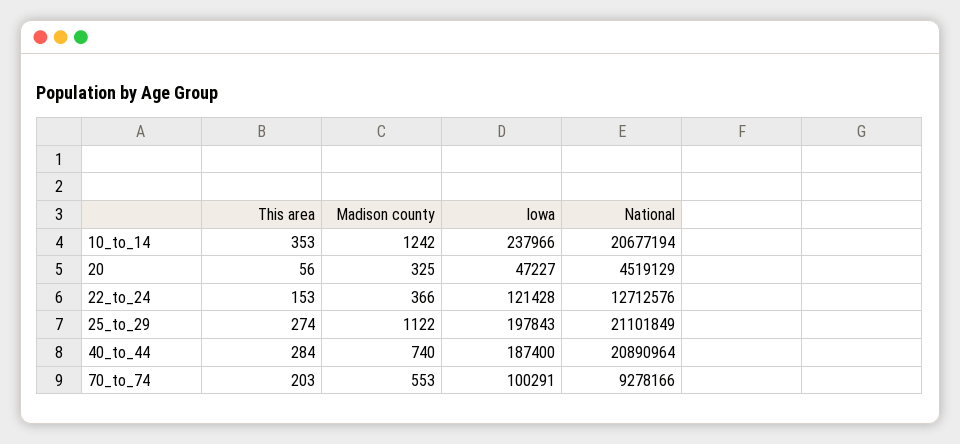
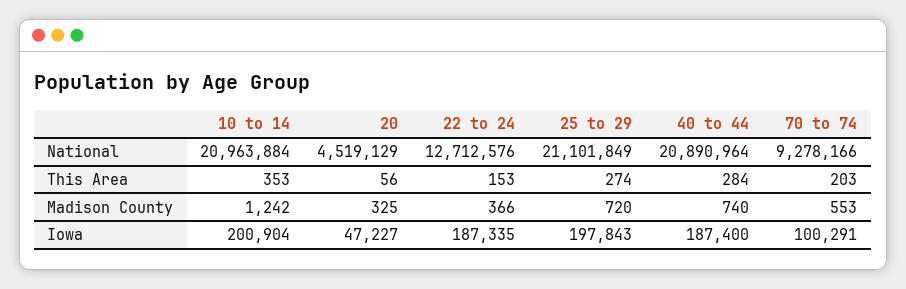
Iowa, 10_to_14: 237966 -> 200904
National, 10_to_14: 20677194 -> 20963884
Iowa, 22_to_24: 121428 -> 187335
Madison county, 25_to_29: 1122 -> 720

